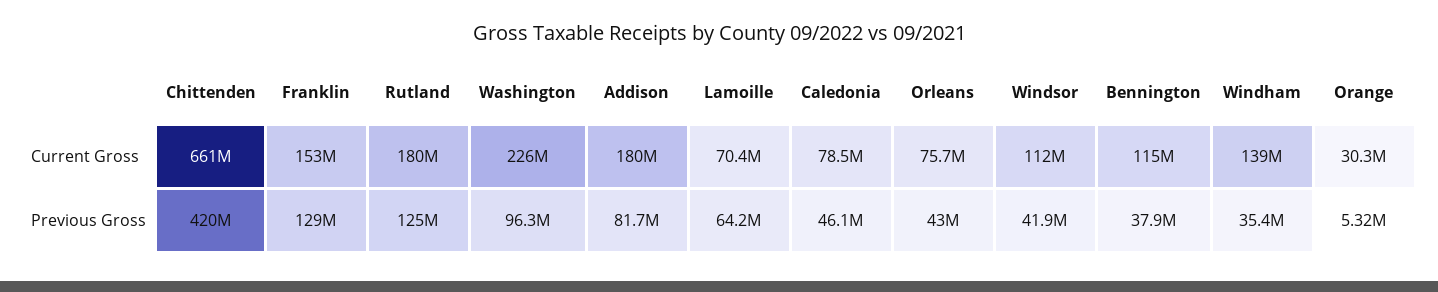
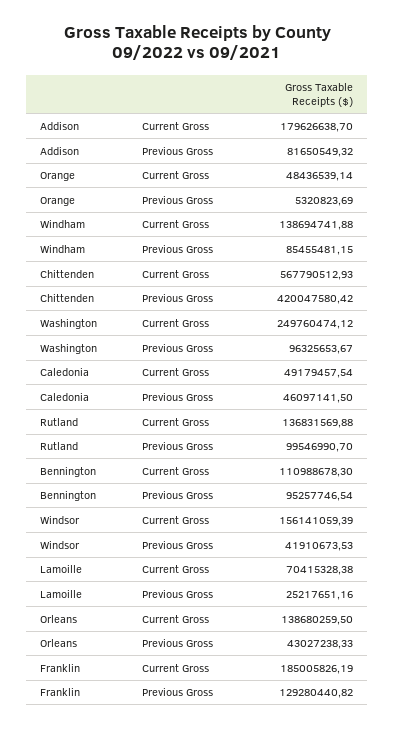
Chittenden, Current Gross: 661000000 -> 567790512.93
Franklin, Current Gross: 153000000 -> 185005826.19
Rutland, Current Gross: 180000000 -> 136831569.88
Washington, Current Gross: 226000000 -> 249760474.12
Caledonia, Current Gross: 78500000 -> 49179457.54
Orleans, Current Gross: 75700000 -> 138680259.5
Windsor, Current Gross: 112000000 -> 156141059.39
Bennington, Current Gross: 115000000 -> 110988678.3
Orange, Current Gross: 30300000 -> 48436539.14
Rutland, Previous Gross: 125000000 -> 99546990.7
Lamoille, Previous Gross: 64200000 -> 25217651.16
Bennington, Previous Gross: 37900000 -> 95257746.54
Windham, Previous Gross: 35400000 -> 85455481.15

